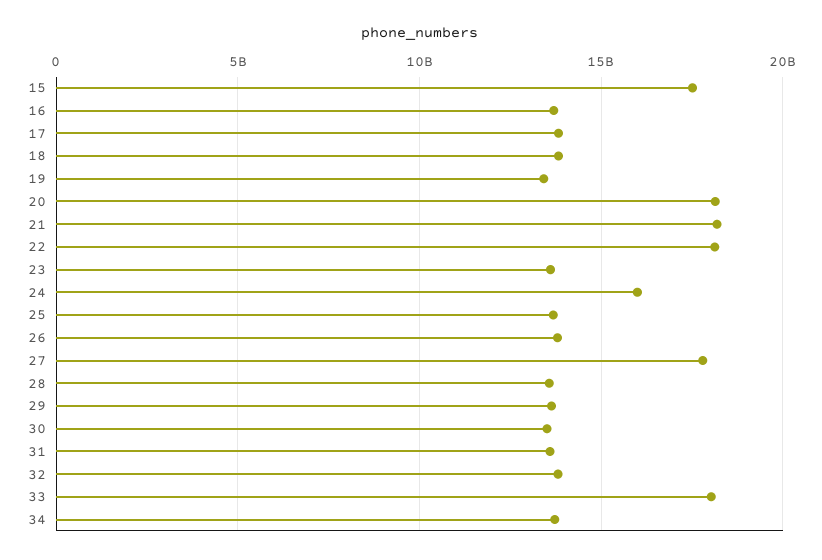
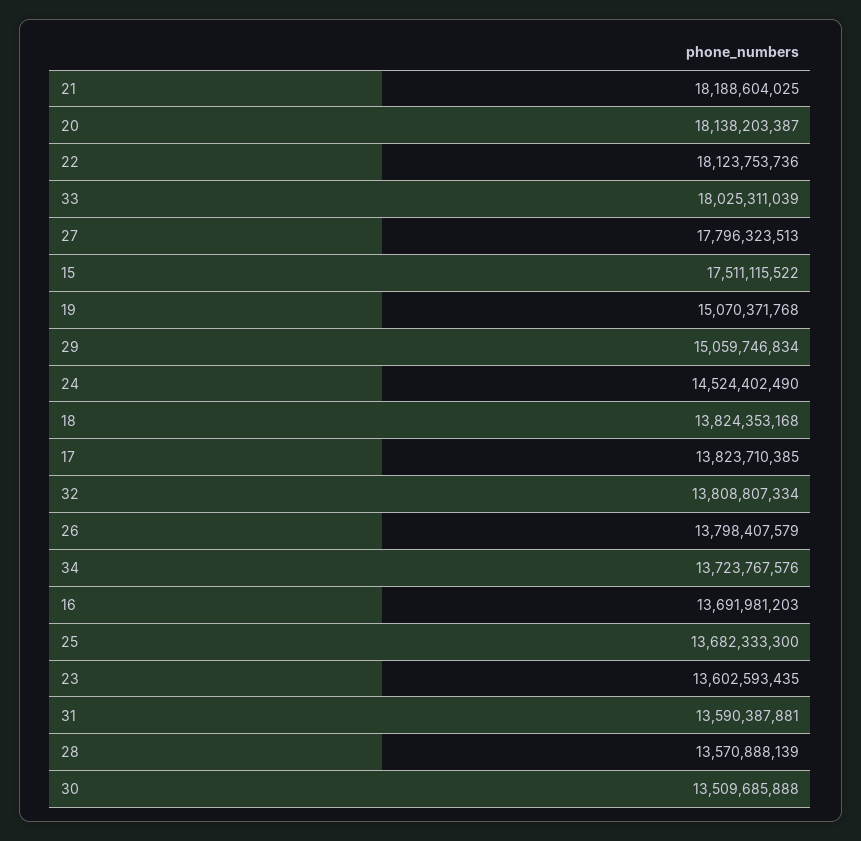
19: 13500000000 -> 15070371768
24: 16000000000 -> 14524402490
29: 13500000000 -> 15059746834

